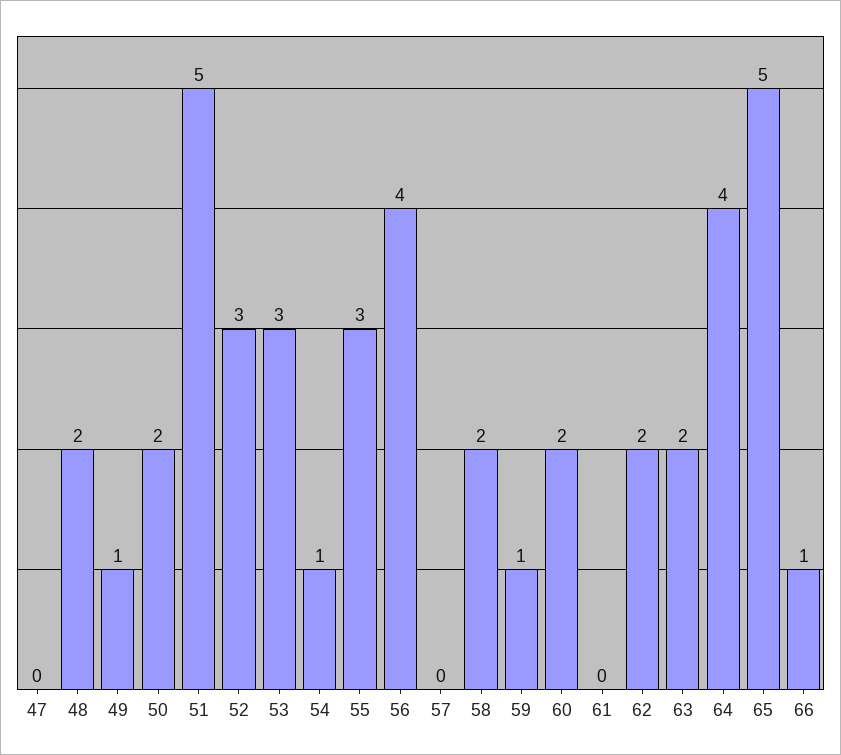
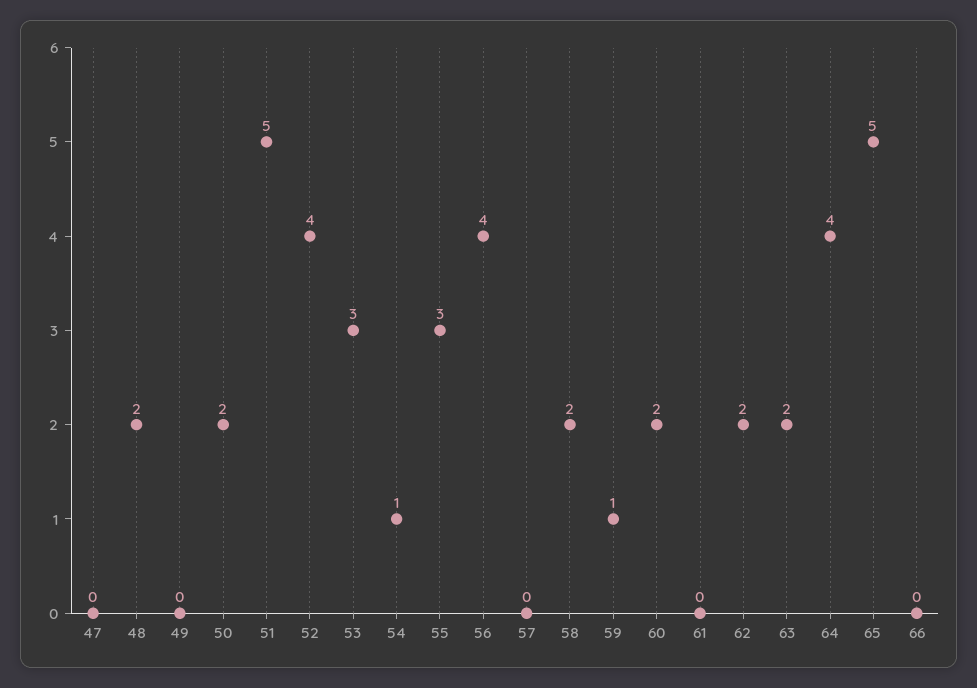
49: 1 -> 0
52: 3 -> 4
66: 1 -> 0

